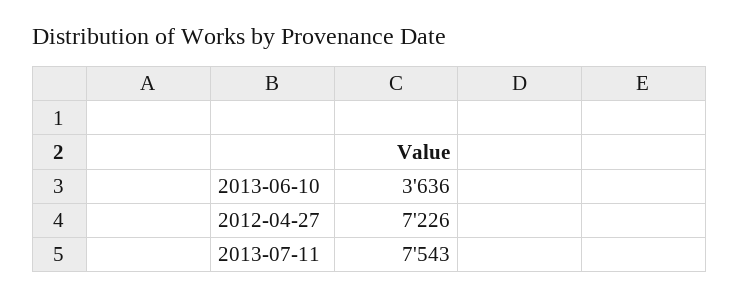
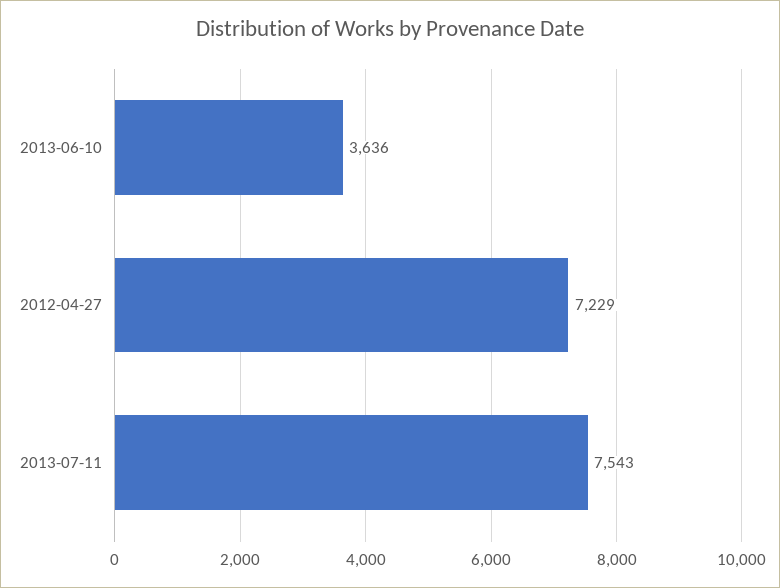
2012-04-27: 7226 -> 7229

